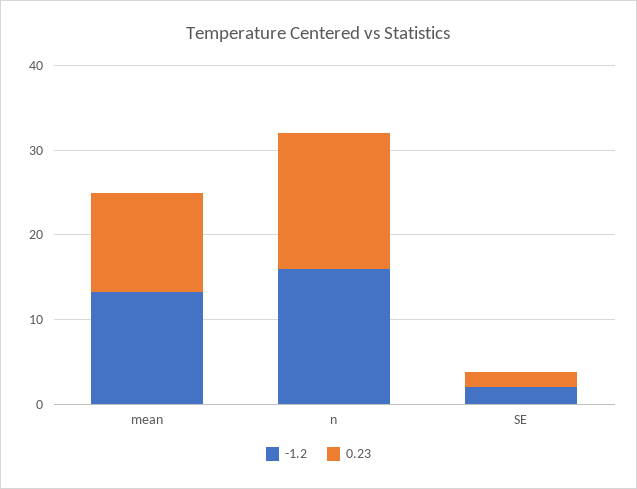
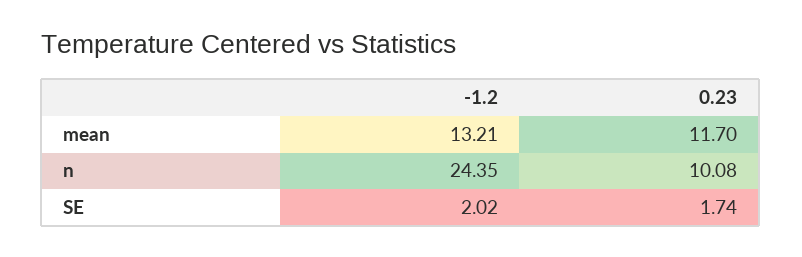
-1.2, n: 16 -> 24.35
0.23, n: 16 -> 10.08

